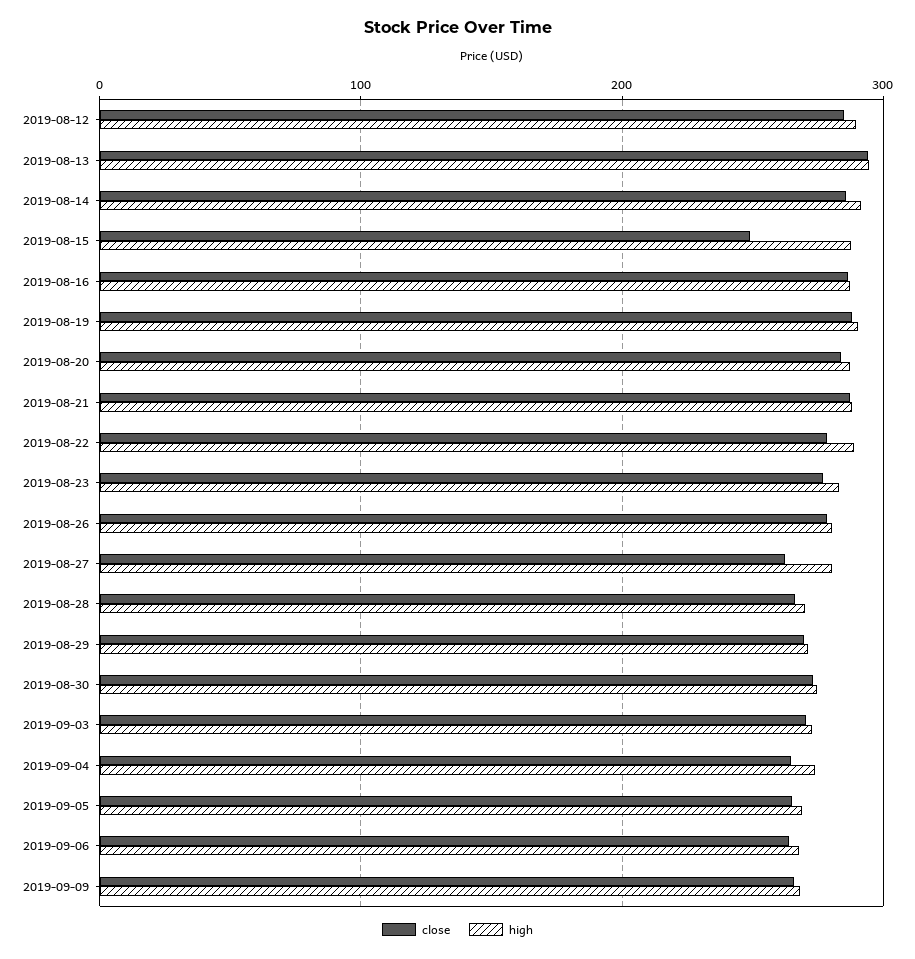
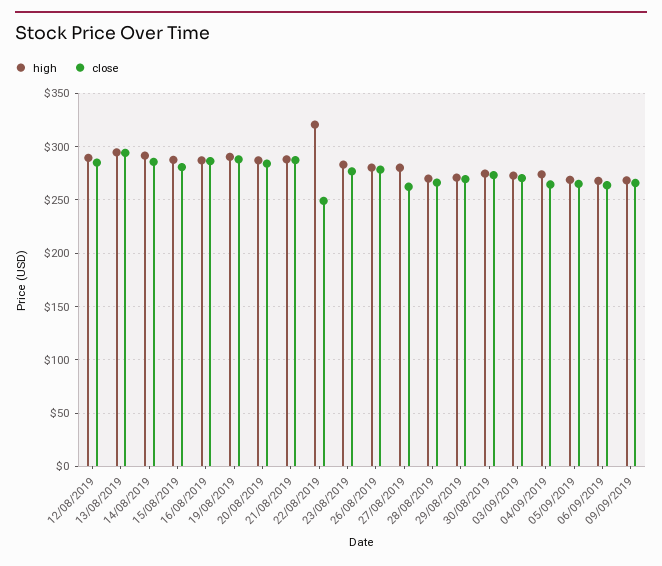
close, 2019-08-15: 250 -> 280
close, 2019-08-22: 280 -> 250
high, 2019-08-22: 290 -> 320

